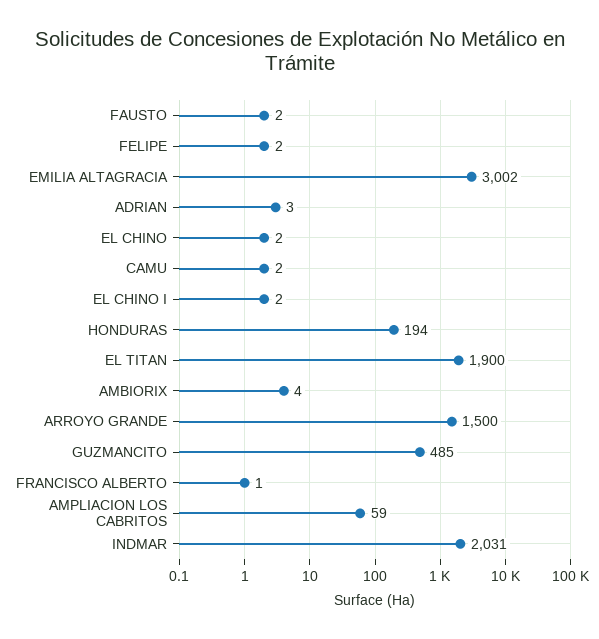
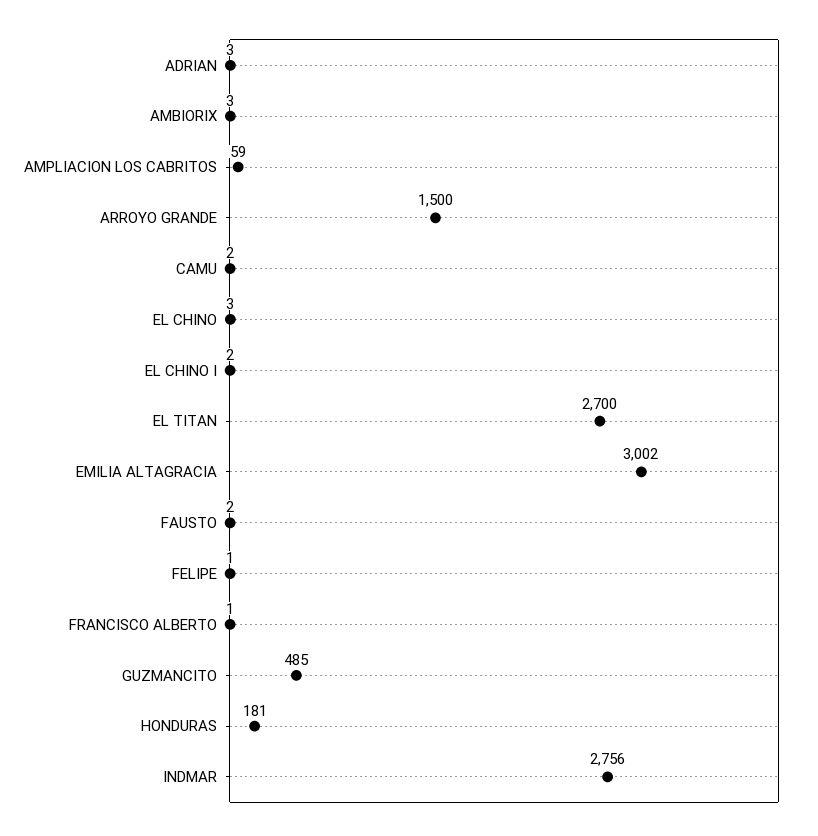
FELIPE: 2 -> 1
EL CHINO: 2 -> 3
HONDURAS: 194 -> 181
EL TITAN: 1900 -> 2700
AMBIORIX: 4 -> 3
INDMAR: 2031 -> 2756

